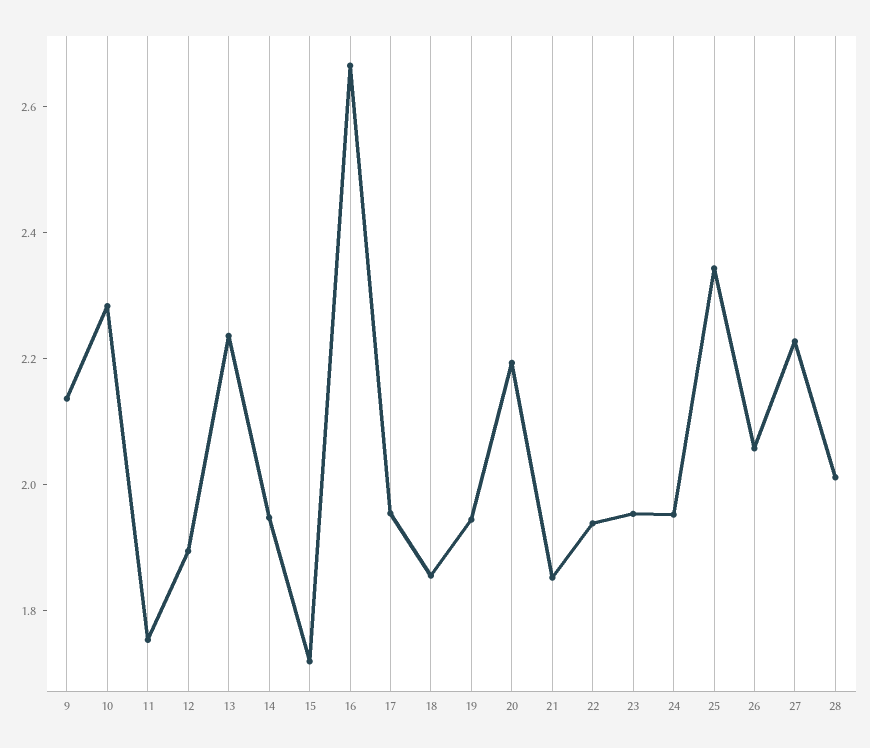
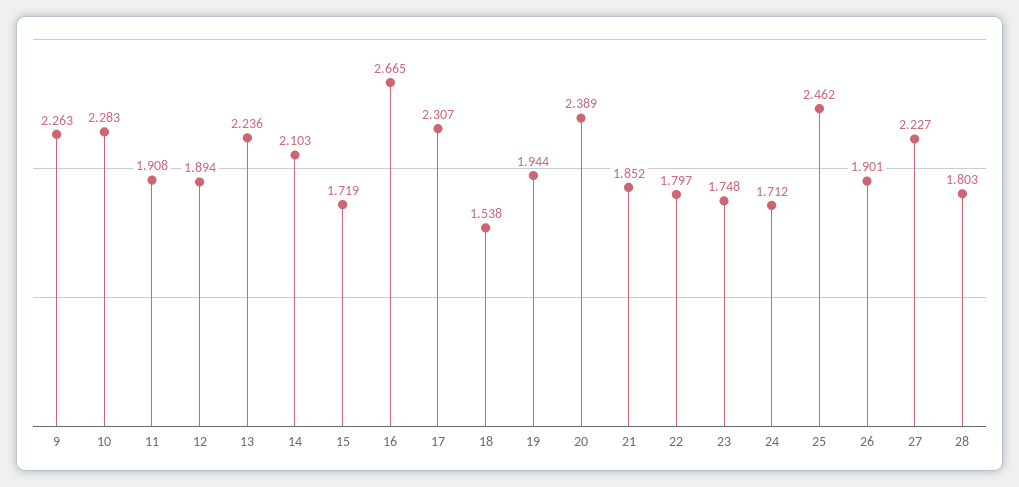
9: 2.15 -> 2.263
11: 1.75 -> 1.908
14: 1.95 -> 2.103
17: 1.95 -> 2.307
18: 1.85 -> 1.538
20: 2.2 -> 2.389
22: 1.95 -> 1.797
23: 1.95 -> 1.748
24: 1.95 -> 1.712
25: 2.35 -> 2.462
26: 2.05 -> 1.901
28: 2 -> 1.803

